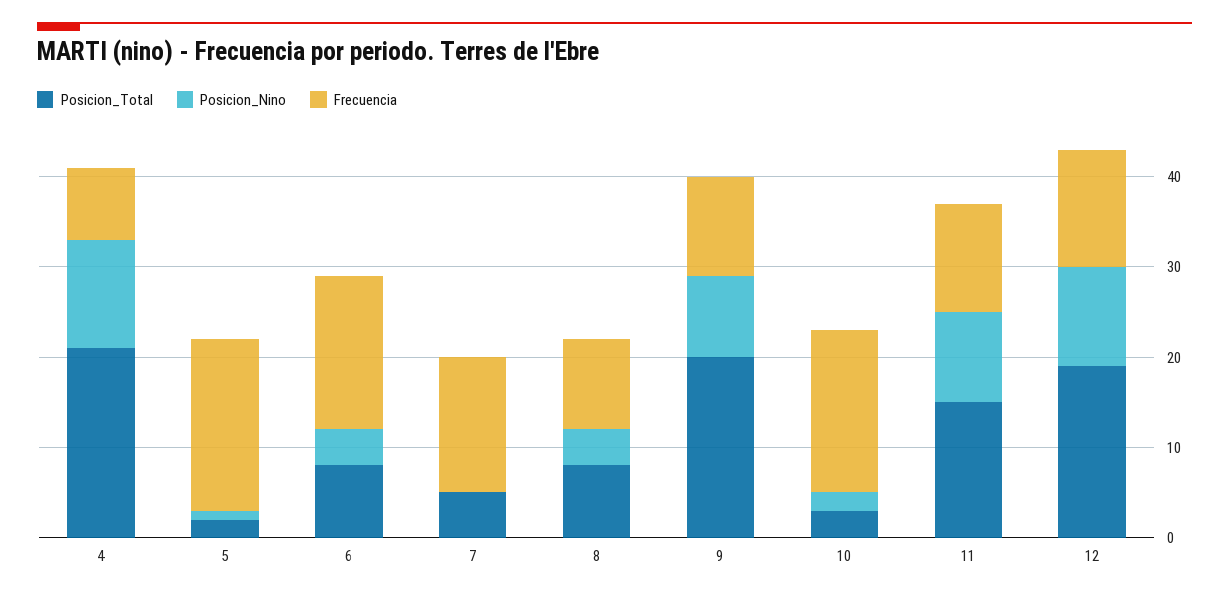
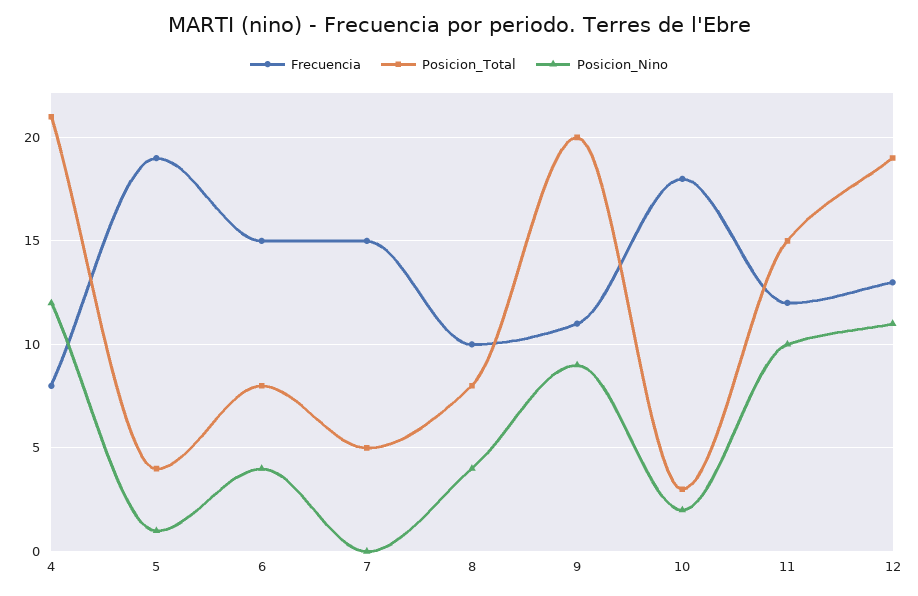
Posicion_Total, 5: 2 -> 4
Frecuencia, 6: 17 -> 15

